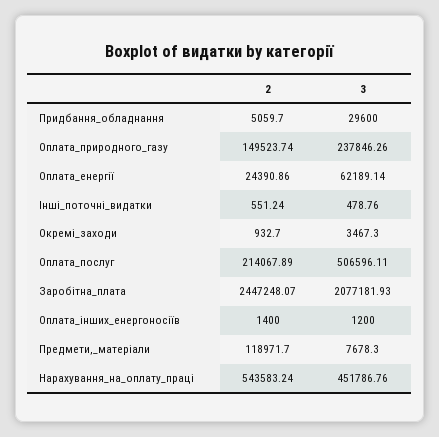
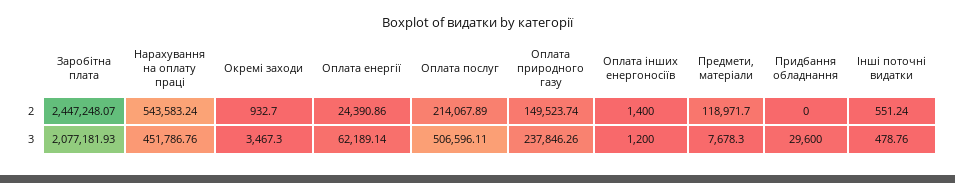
2, Придбання_обладнання: 5059.7 -> 0

